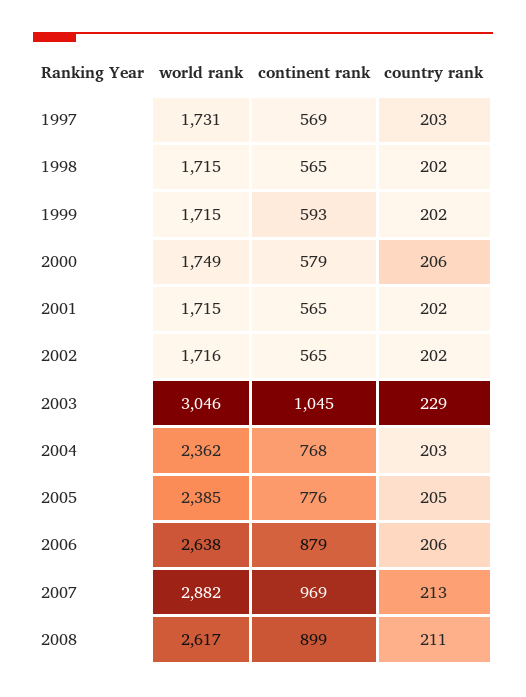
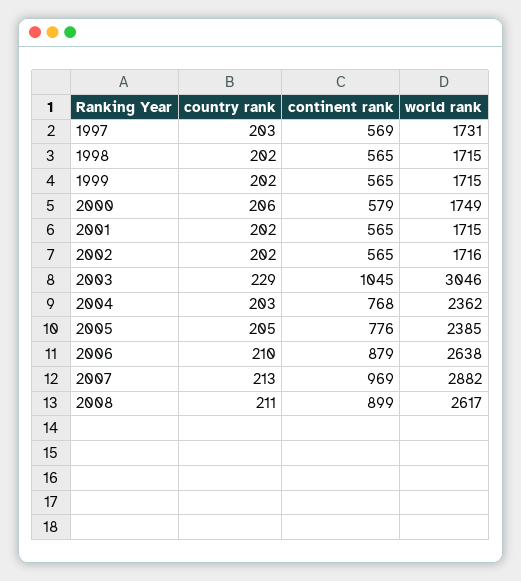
continent rank, 1999: 593 -> 565
country rank, 2006: 206 -> 210

